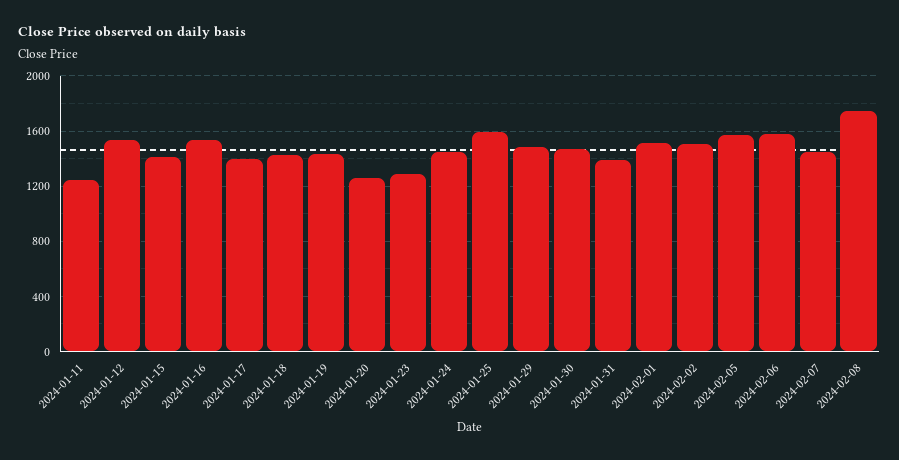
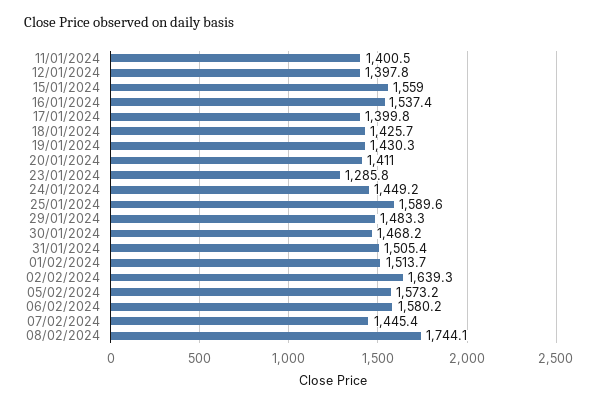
2024-01-11: 1250 -> 1400.5
2024-01-12: 1550 -> 1397.8
2024-01-15: 1400 -> 1559
2024-01-20: 1250 -> 1411
2024-01-31: 1400 -> 1505.4
2024-02-02: 1500 -> 1639.3

